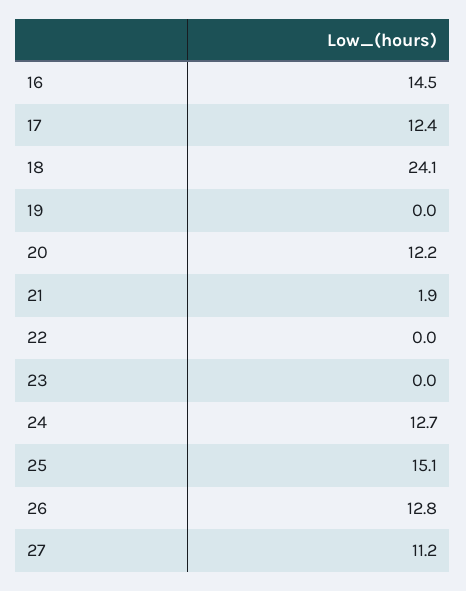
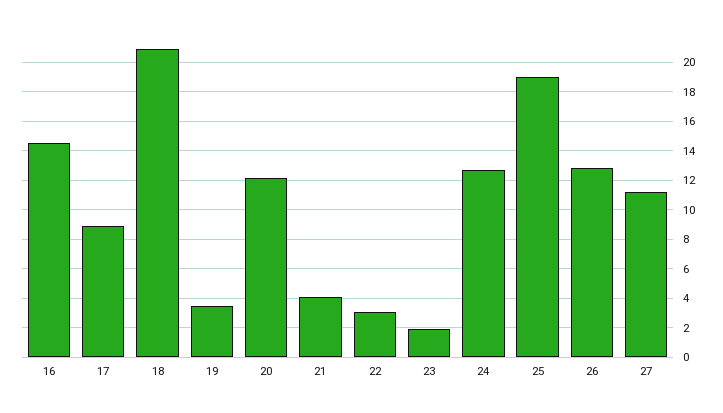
17: 12.4 -> 9
18: 24.1 -> 21
19: 0 -> 3.5
21: 1.9 -> 4
22: 0 -> 3
23: 0 -> 2
25: 15.1 -> 19

